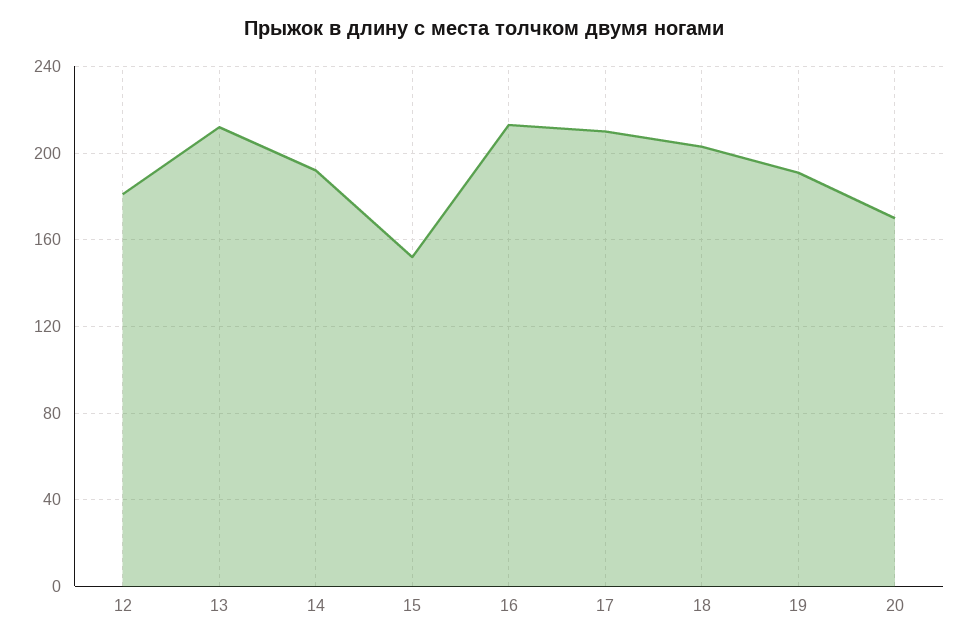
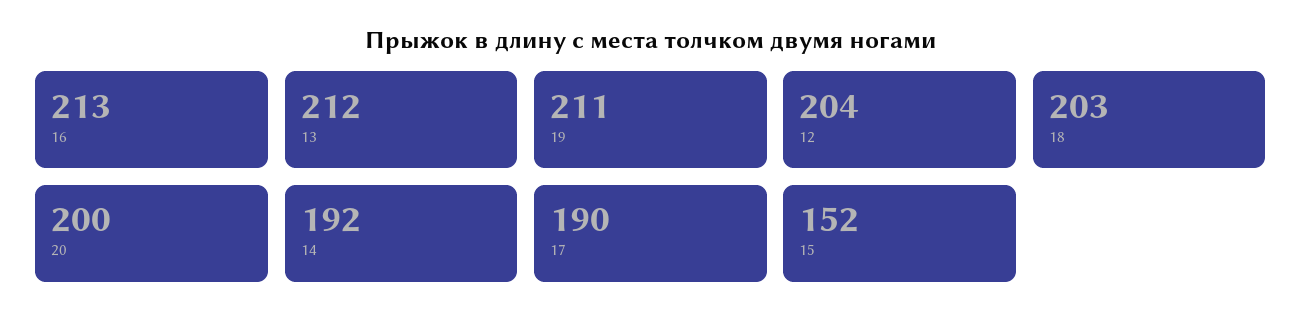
12: 180 -> 204
17: 210 -> 190
19: 190 -> 211
20: 170 -> 200

